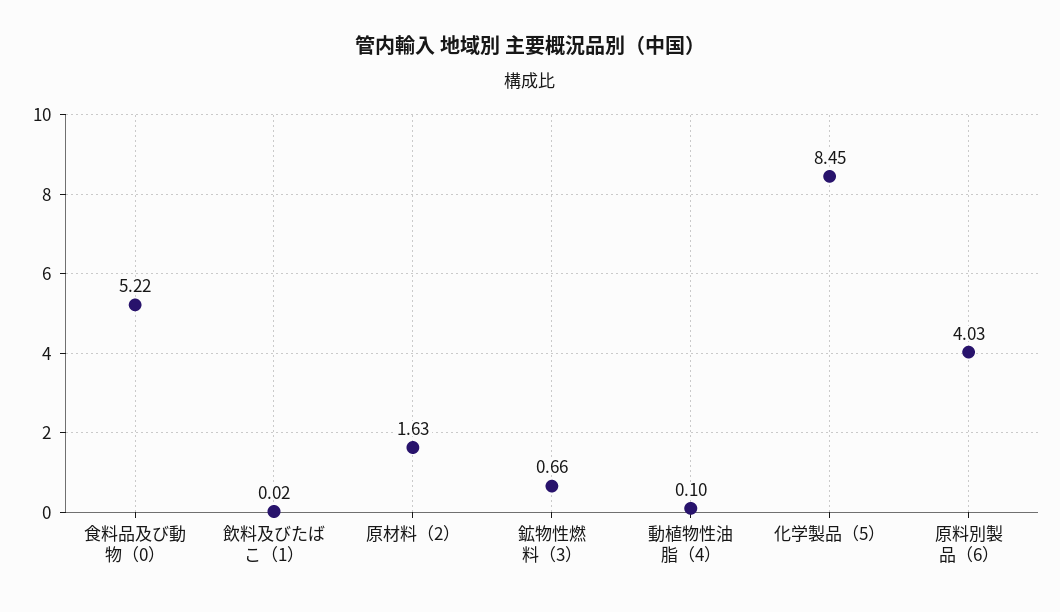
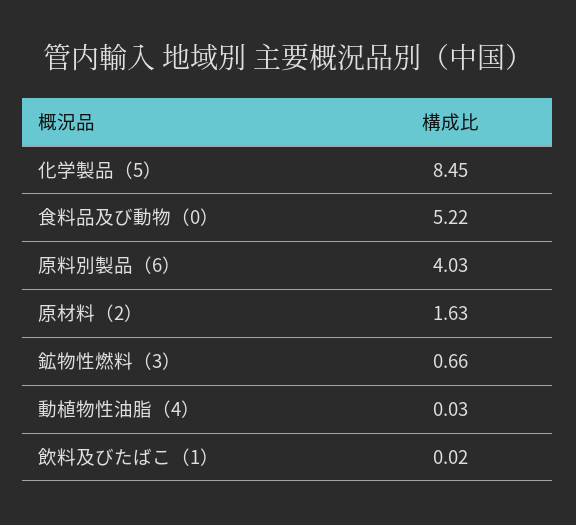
動植物性油脂（4）: 0.1 -> 0.03

